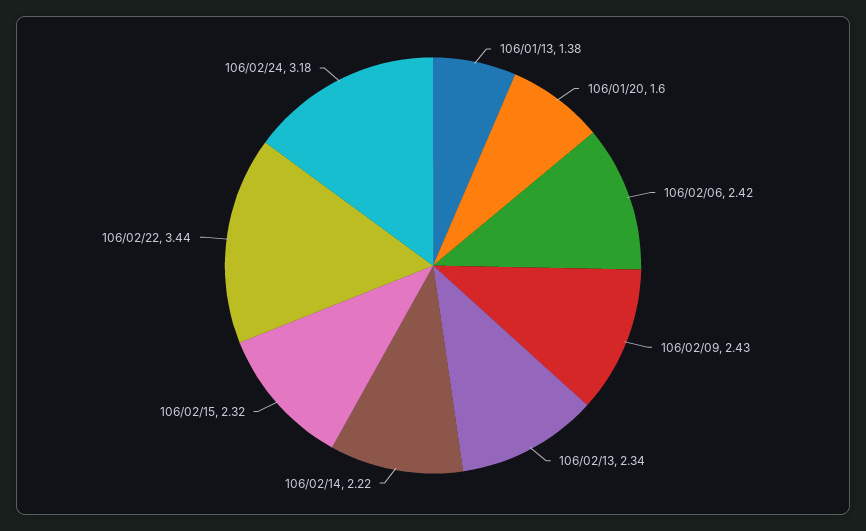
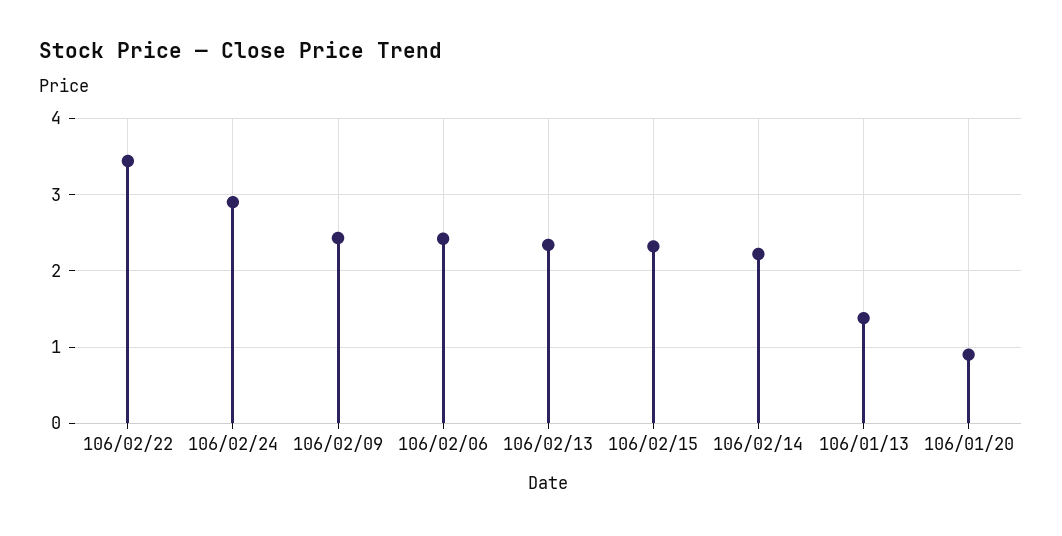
106/01/20: 1.6 -> 0.9
106/02/24: 3.18 -> 2.9

